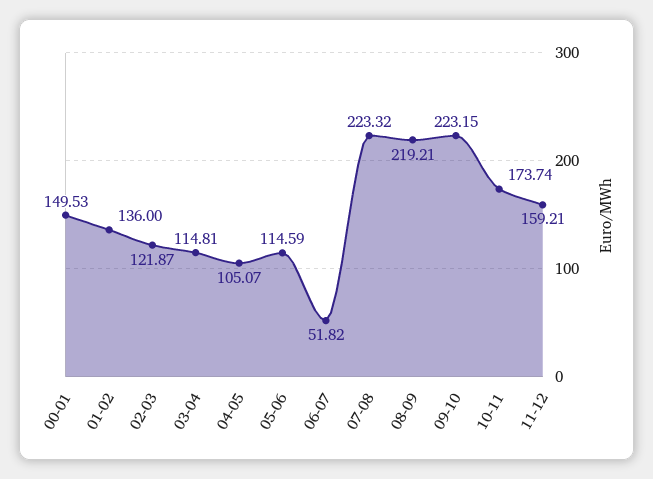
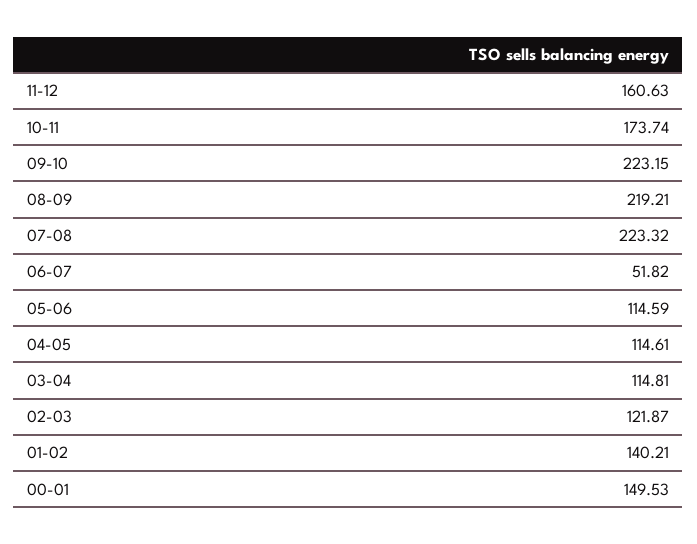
01-02: 136 -> 140.21
04-05: 105.07 -> 114.61
11-12: 159.21 -> 160.63

